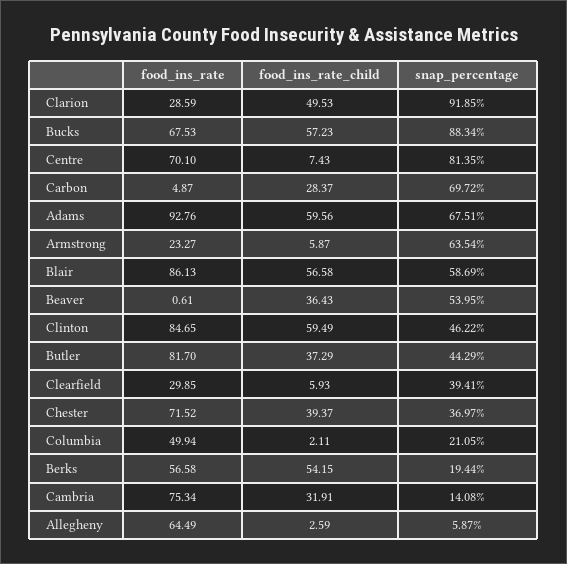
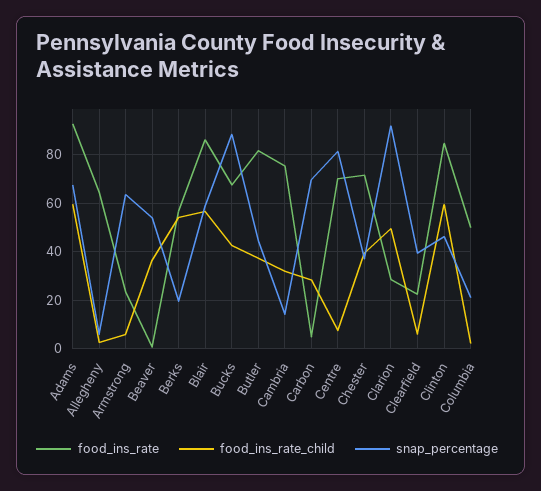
food_ins_rate_child, Bucks: 57.23 -> 42.5
food_ins_rate, Clearfield: 29.85 -> 22.5

